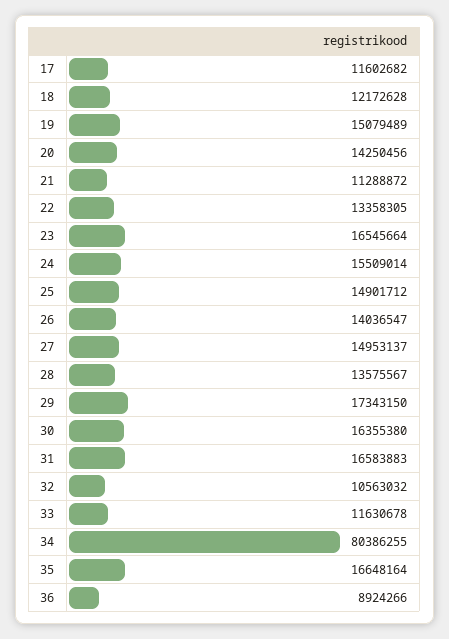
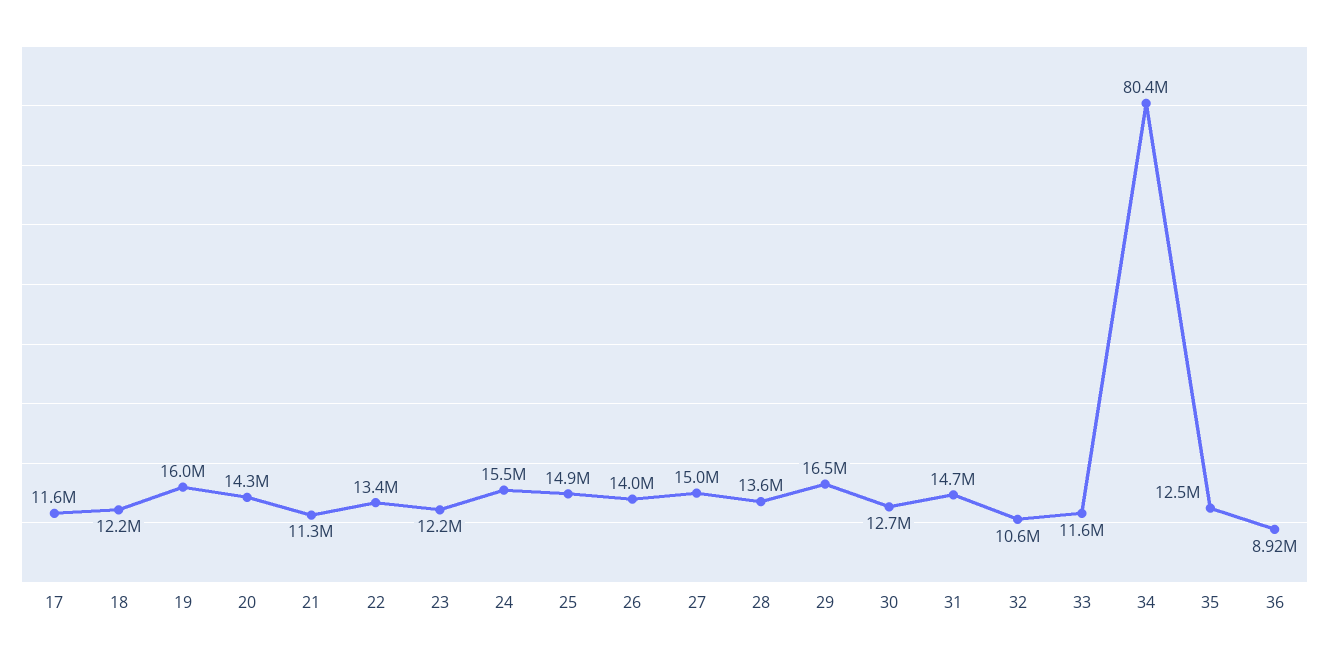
19: 15079489 -> 16000000
23: 16545664 -> 12200000
29: 17343150 -> 16500000
30: 16355380 -> 12700000
31: 16583883 -> 14700000
35: 16648164 -> 12500000

